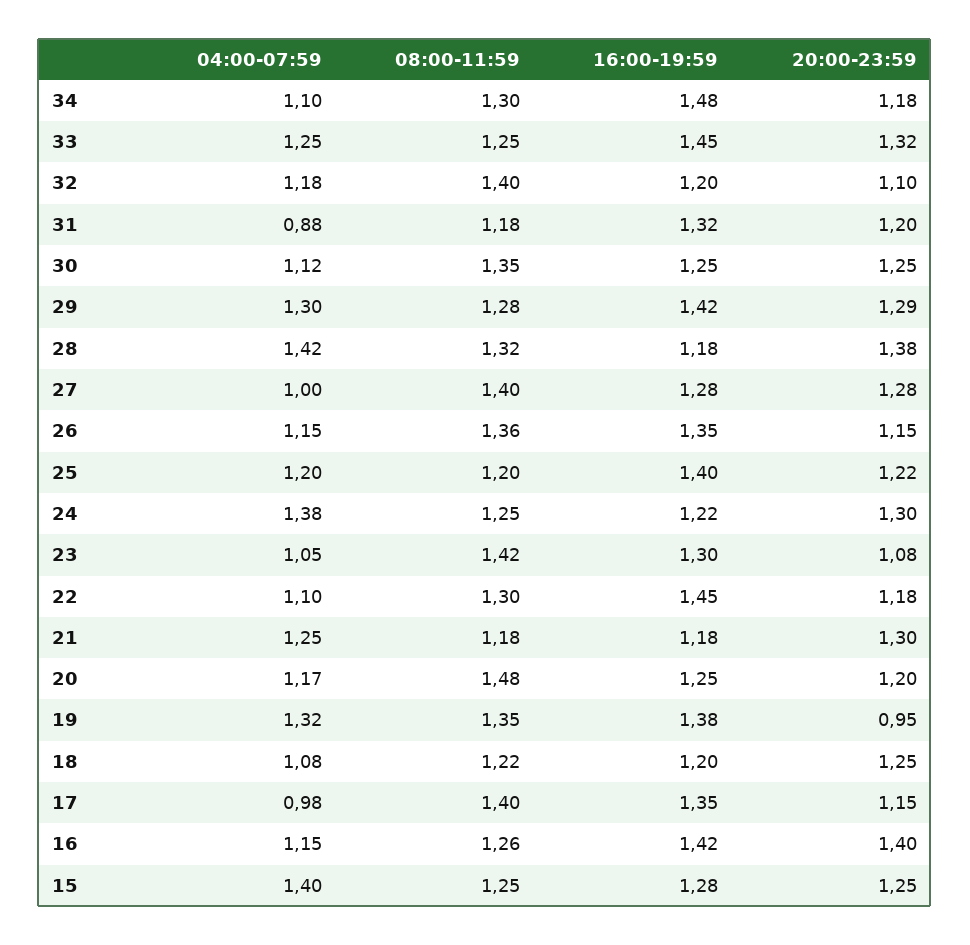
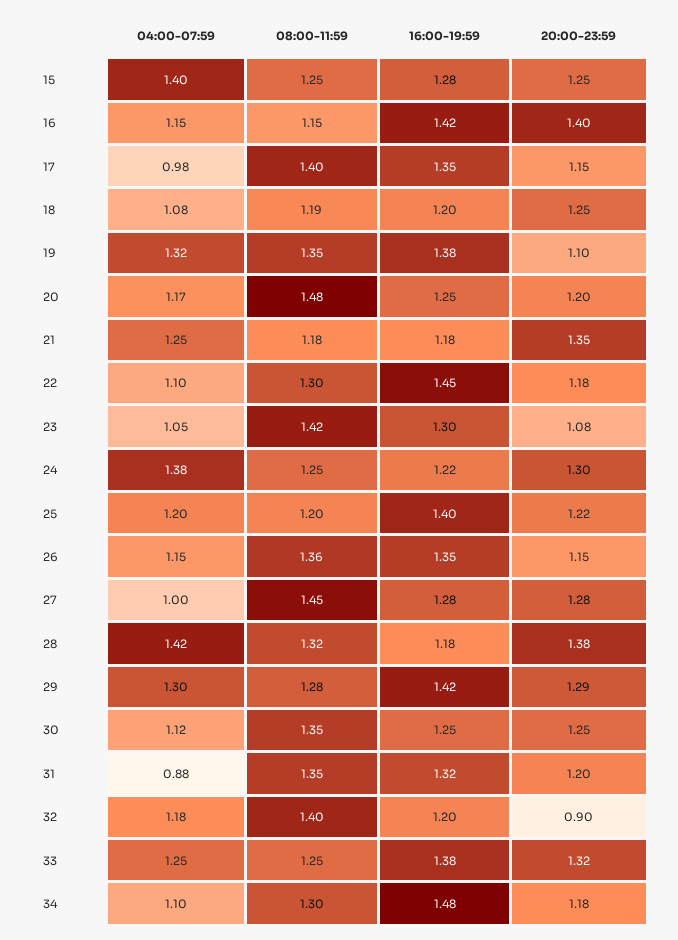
16:00-19:59, 33: 1.45 -> 1.38
20:00-23:59, 32: 1.1 -> 0.9
08:00-11:59, 31: 1.18 -> 1.35
08:00-11:59, 27: 1.4 -> 1.45
20:00-23:59, 21: 1.3 -> 1.35
20:00-23:59, 19: 0.95 -> 1.1
08:00-11:59, 18: 1.22 -> 1.19
08:00-11:59, 16: 1.26 -> 1.15

